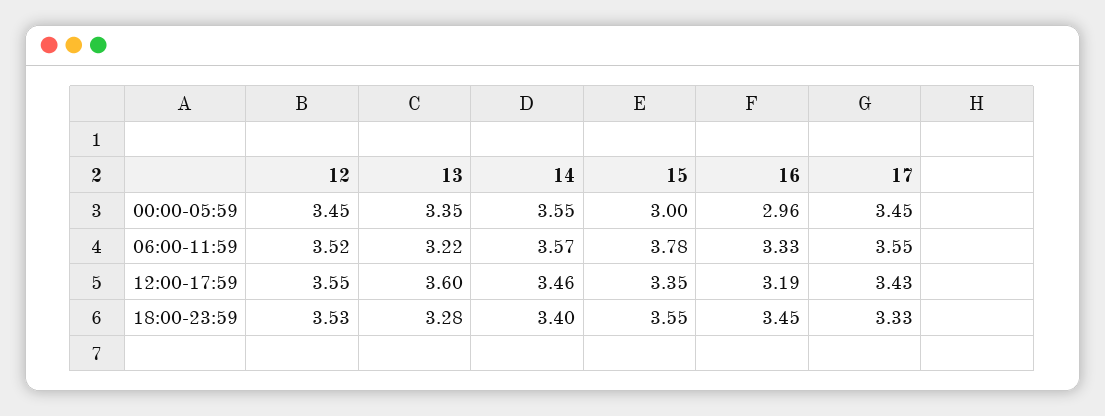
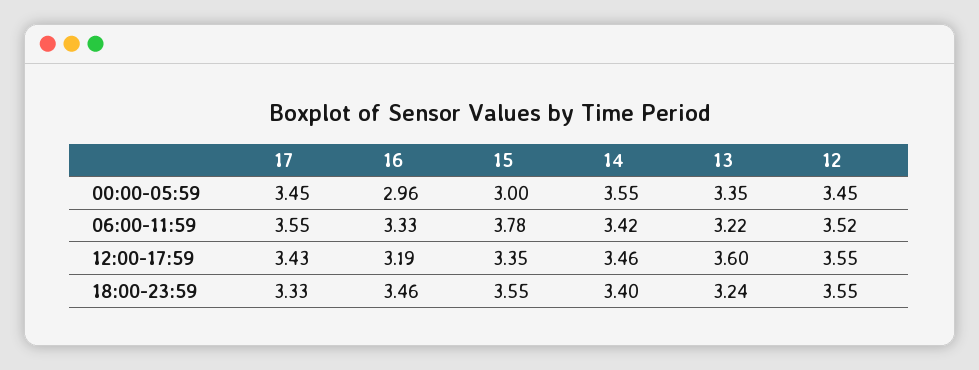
14, 06:00-11:59: 3.57 -> 3.42
12, 18:00-23:59: 3.53 -> 3.55
13, 18:00-23:59: 3.28 -> 3.24
16, 18:00-23:59: 3.45 -> 3.46

